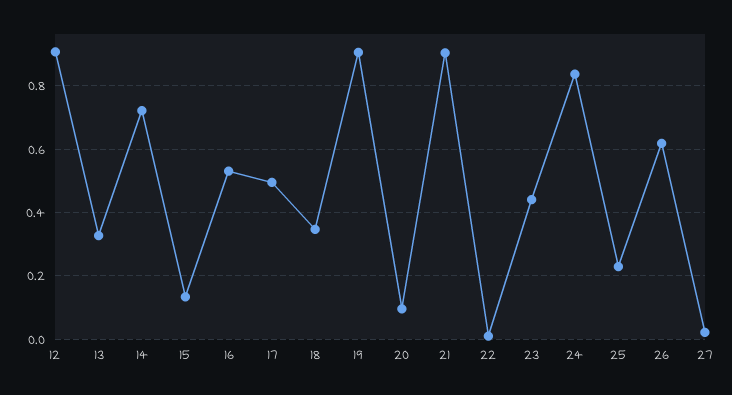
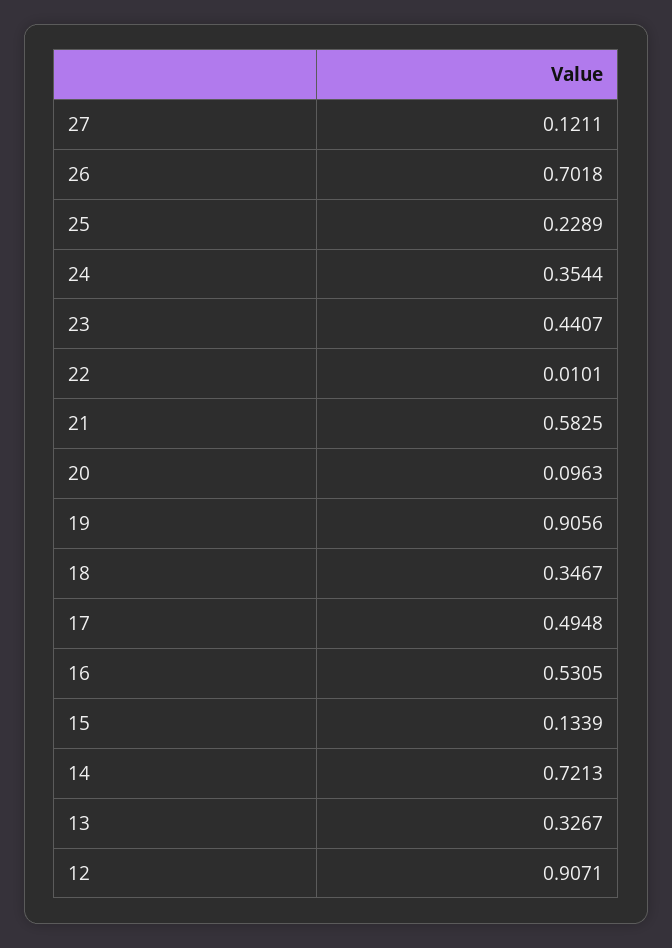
21: 0.9 -> 0.5825
24: 0.84 -> 0.3544
26: 0.62 -> 0.7018
27: 0.02 -> 0.1211

